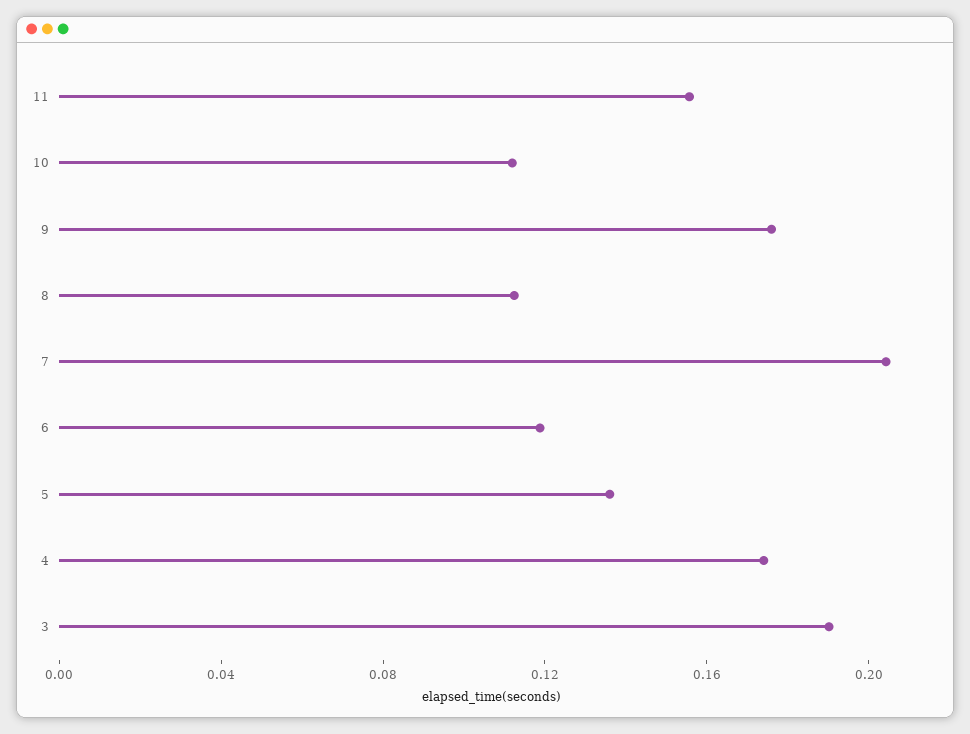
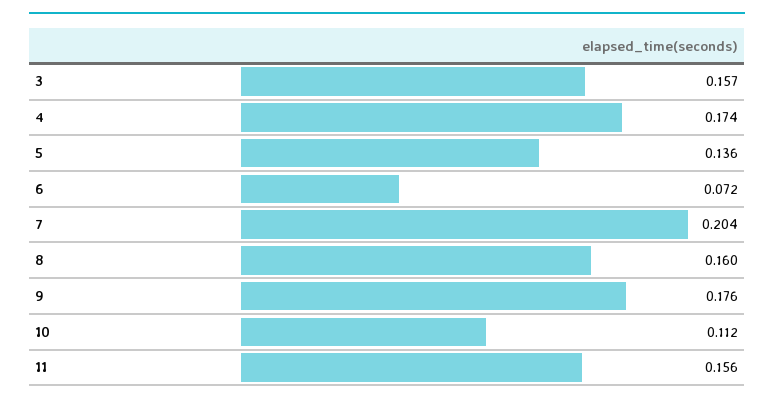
8: 0.11 -> 0.16
6: 0.12 -> 0.072
3: 0.19 -> 0.157

